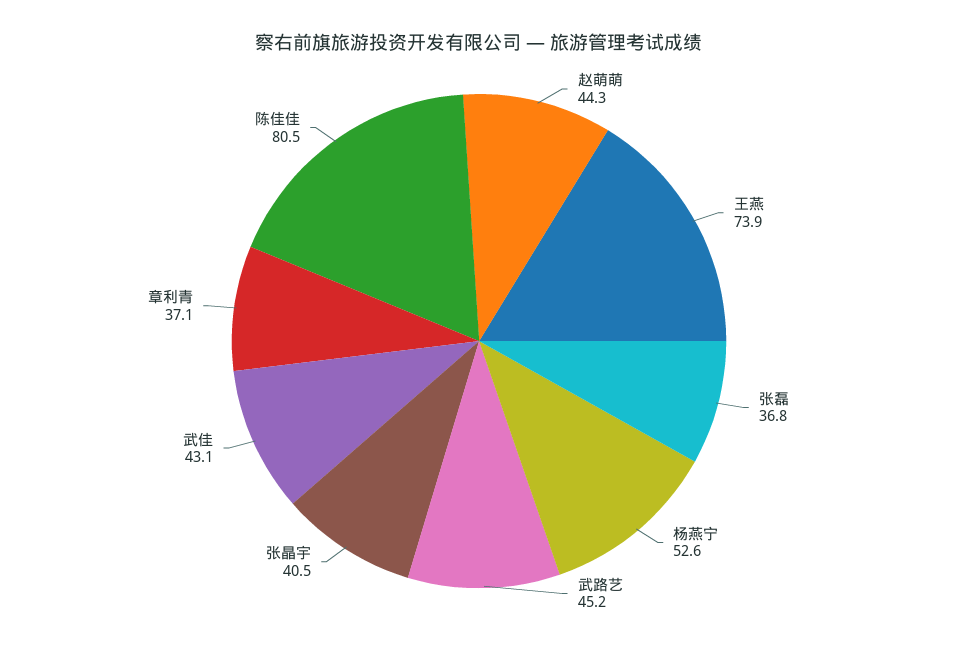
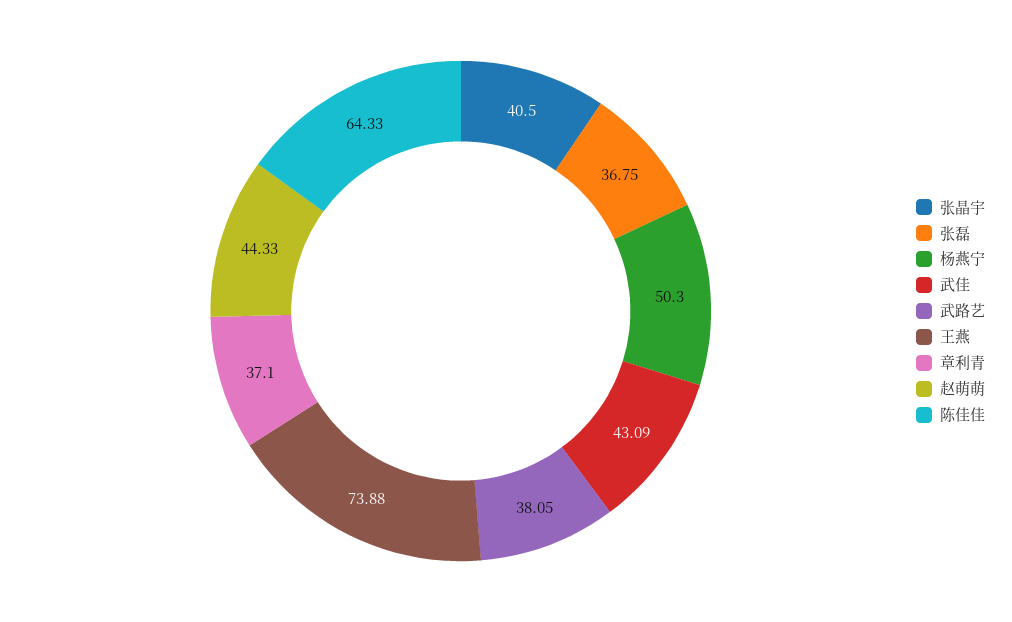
杨燕宁: 52.6 -> 50.3
武路艺: 45.2 -> 38.05
陈佳佳: 80.5 -> 64.33

